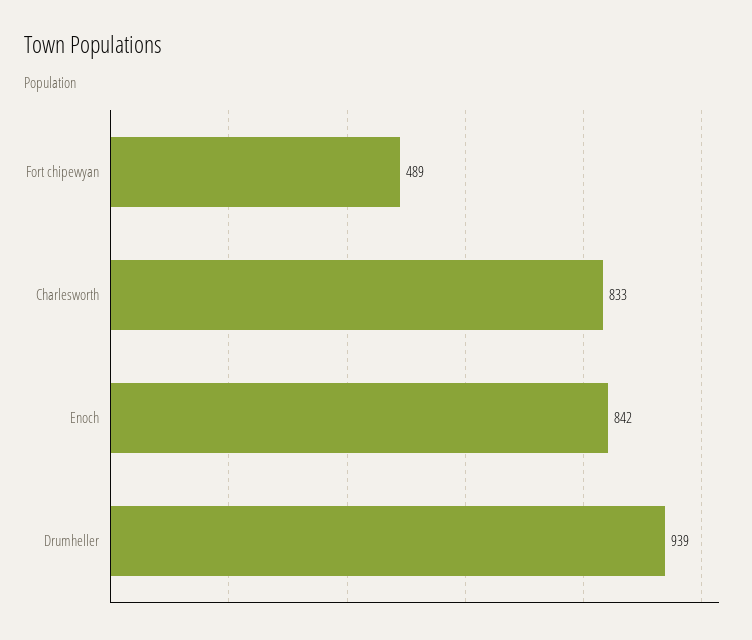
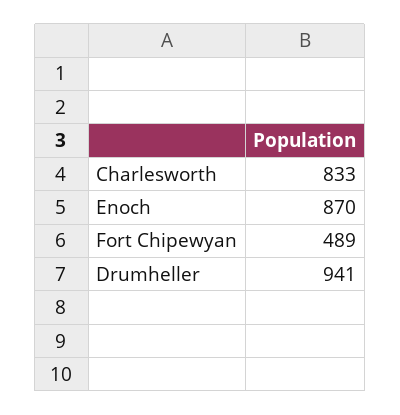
Enoch: 842 -> 870
Drumheller: 939 -> 941

